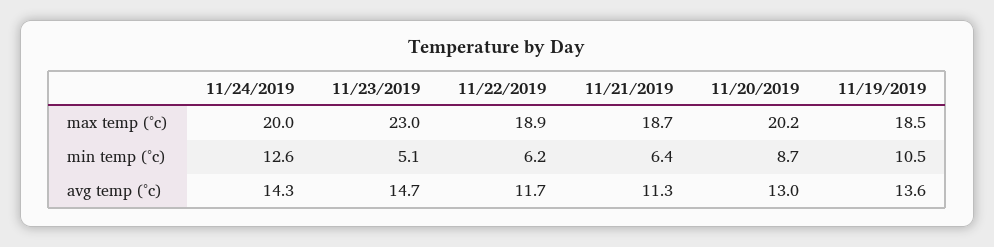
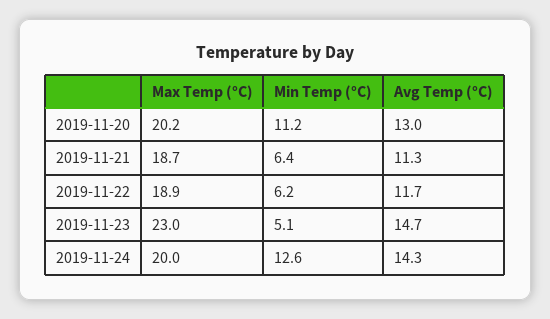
11/19/2019, max temp (°c): 18.5 -> none
11/20/2019, min temp (°c): 8.7 -> 11.2
11/19/2019, min temp (°c): 10.5 -> none
11/19/2019, avg temp (°c): 13.6 -> none

